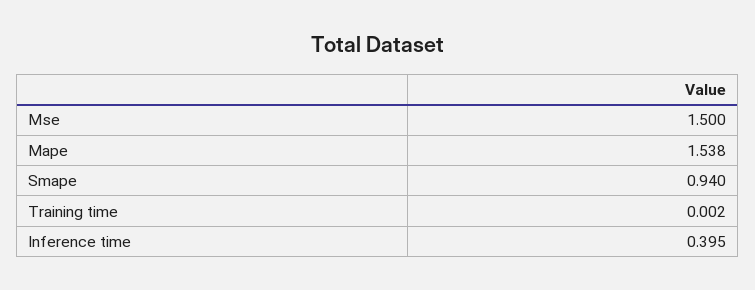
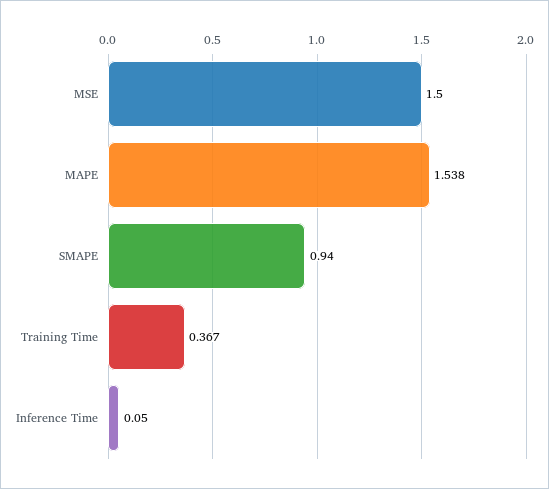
Training time: 0.002 -> 0.367
Inference time: 0.395 -> 0.05

